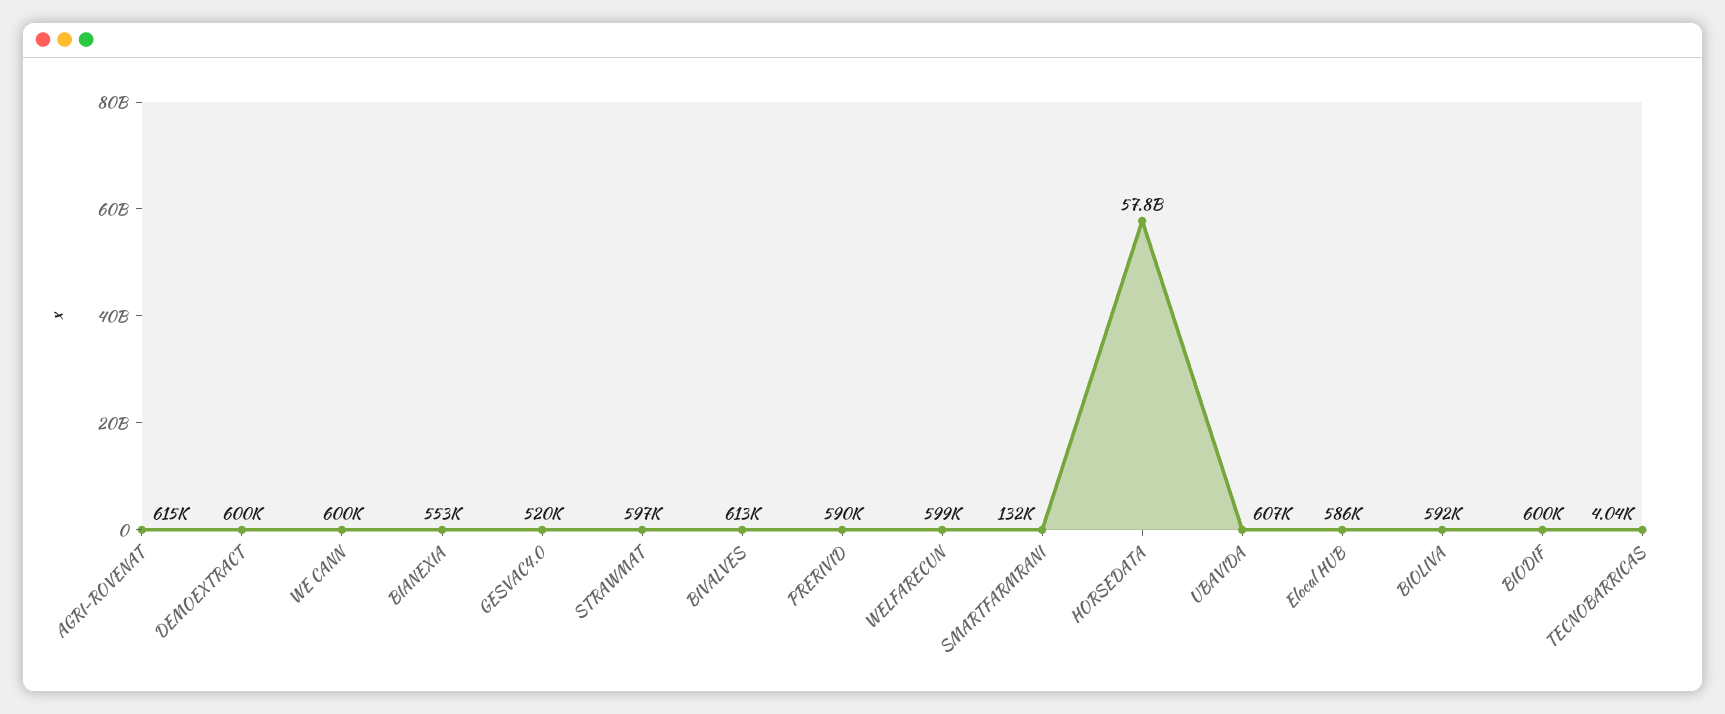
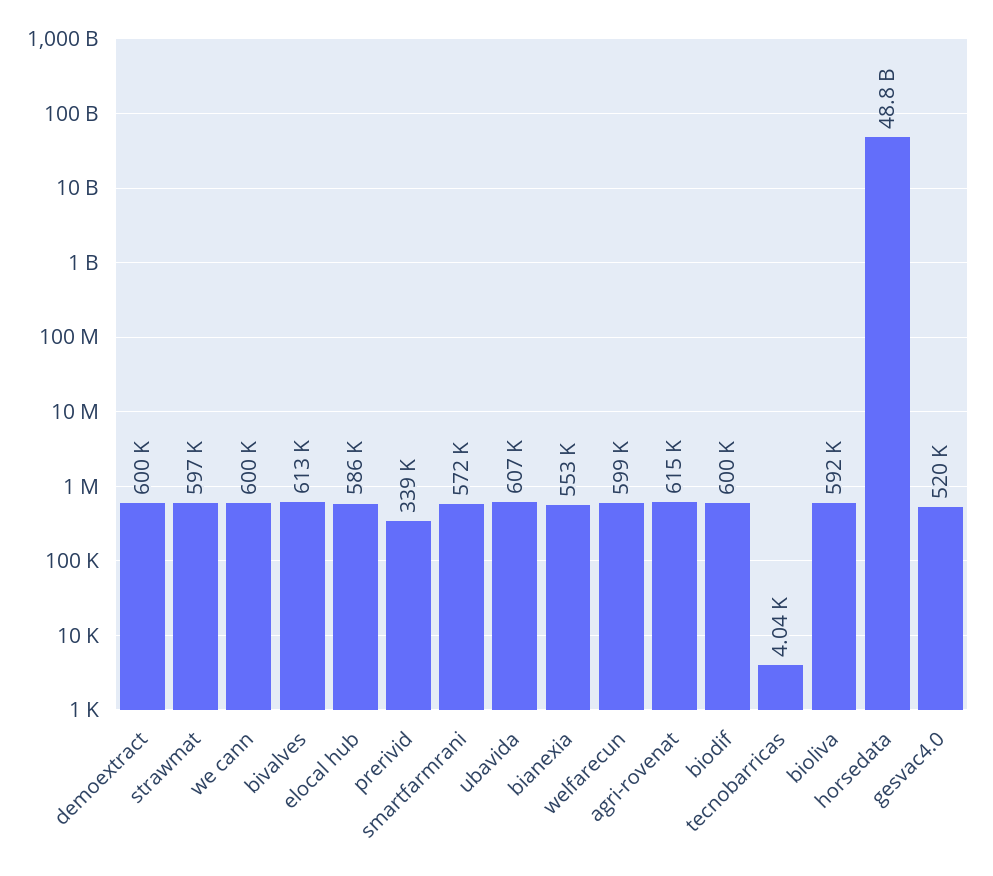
PRERIVID: 590000 -> 339000
SMARTFARMRANI: 132000 -> 572000
HORSEDATA: 57800000000 -> 48800000000

